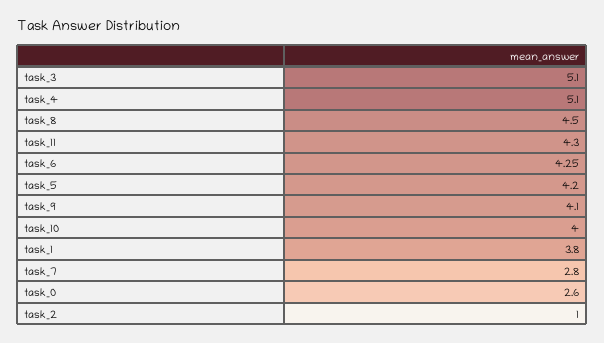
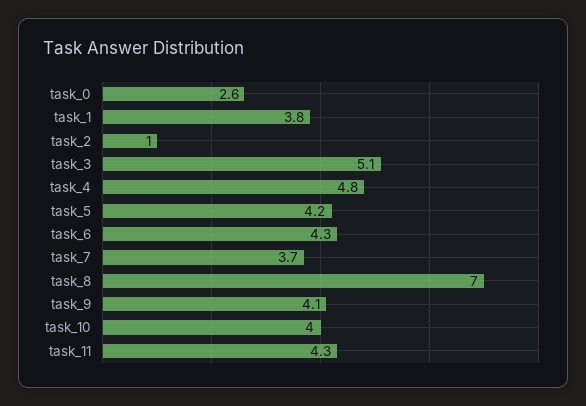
task_4: 5.1 -> 4.8
task_8: 4.5 -> 7
task_7: 2.8 -> 3.7

